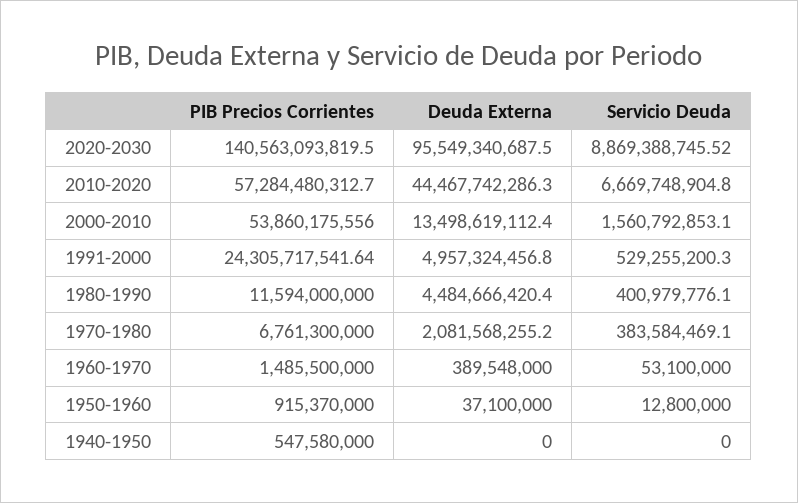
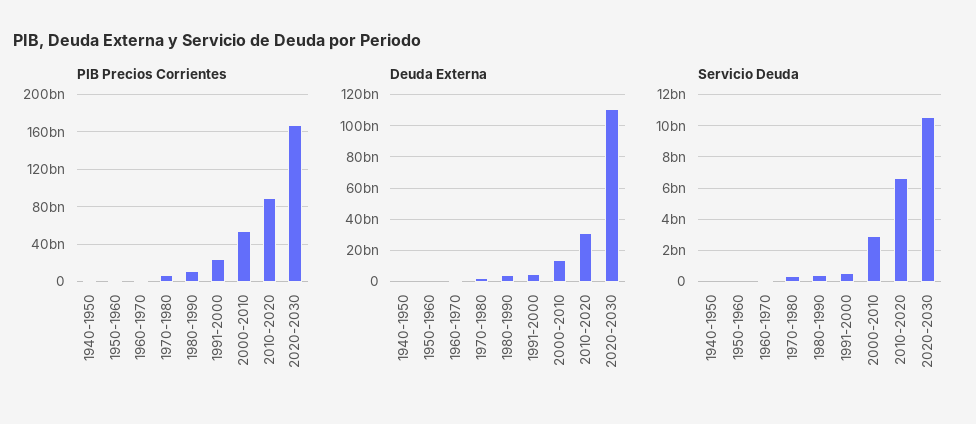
PIB Precios Corrientes, 2020-2030: 140563093819.5 -> 170000000000
Deuda Externa, 2020-2030: 95549340687.5 -> 110000000000
Servicio Deuda, 2020-2030: 8869388745.52 -> 10500000000
PIB Precios Corrientes, 2010-2020: 57284480312.7 -> 90000000000
Deuda Externa, 2010-2020: 44467742286.3 -> 30000000000
Servicio Deuda, 2000-2010: 1560792853.1 -> 3000000000

